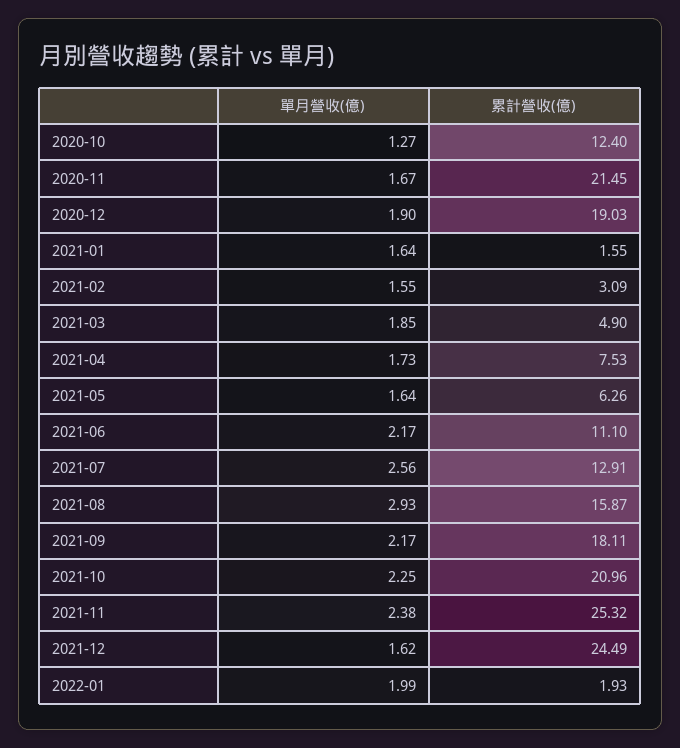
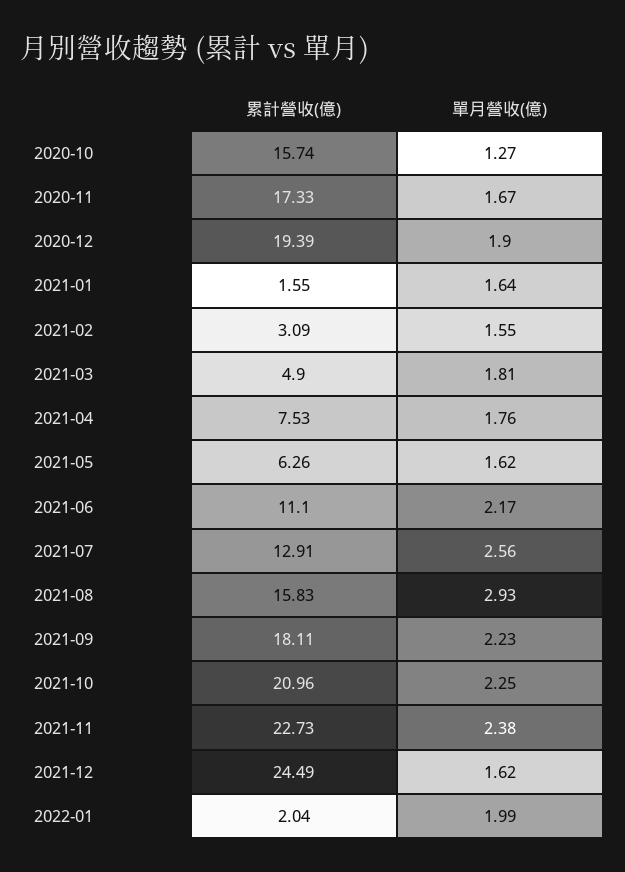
累計營收(億), 2020-10: 12.4 -> 15.74
累計營收(億), 2020-11: 21.45 -> 17.33
累計營收(億), 2020-12: 19.03 -> 19.39
單月營收(億), 2021-03: 1.85 -> 1.81
單月營收(億), 2021-04: 1.73 -> 1.76
單月營收(億), 2021-05: 1.64 -> 1.62
累計營收(億), 2021-08: 15.87 -> 15.83
單月營收(億), 2021-09: 2.17 -> 2.23
累計營收(億), 2021-11: 25.32 -> 22.73
累計營收(億), 2022-01: 1.93 -> 2.04

